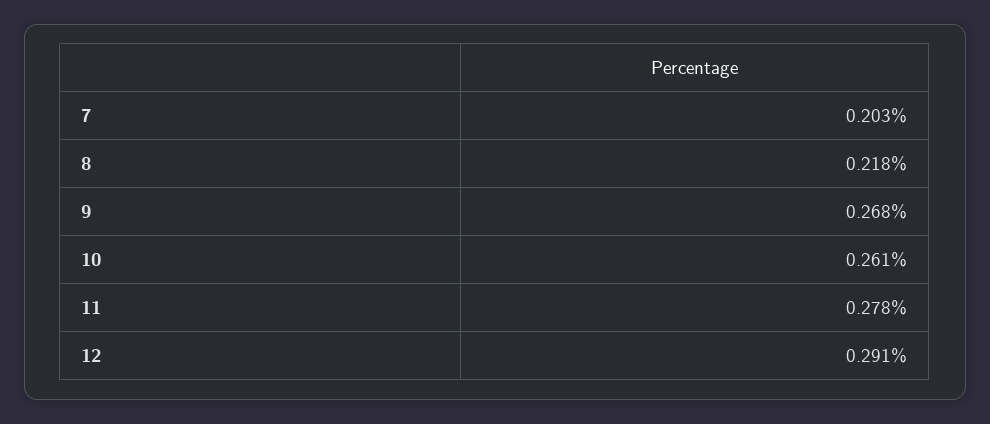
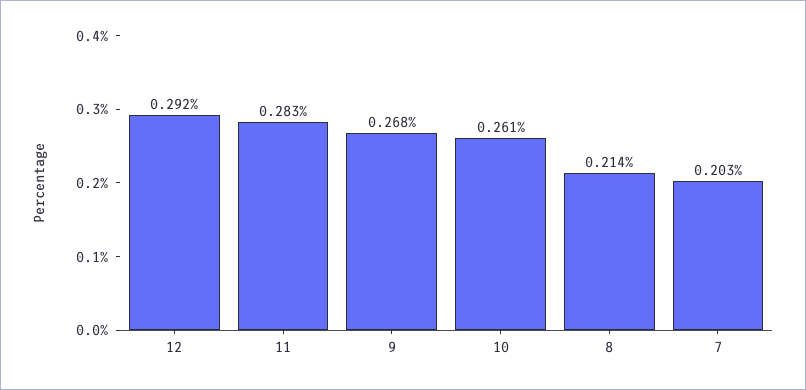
8: 0.218 -> 0.214
11: 0.278 -> 0.283
12: 0.291 -> 0.292

